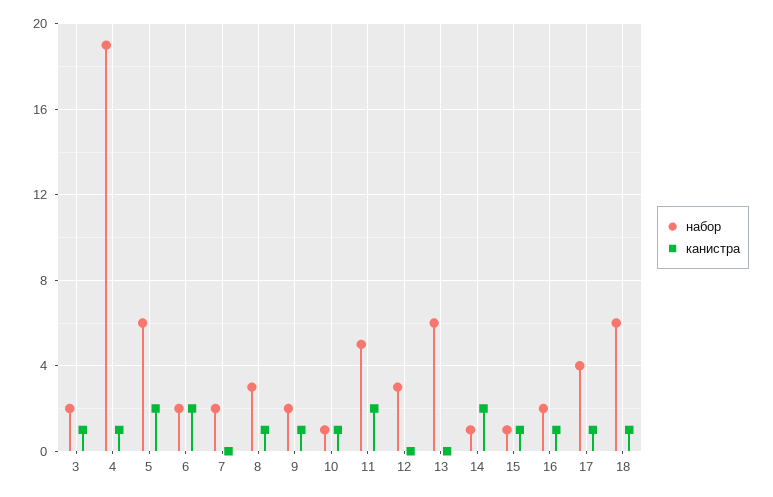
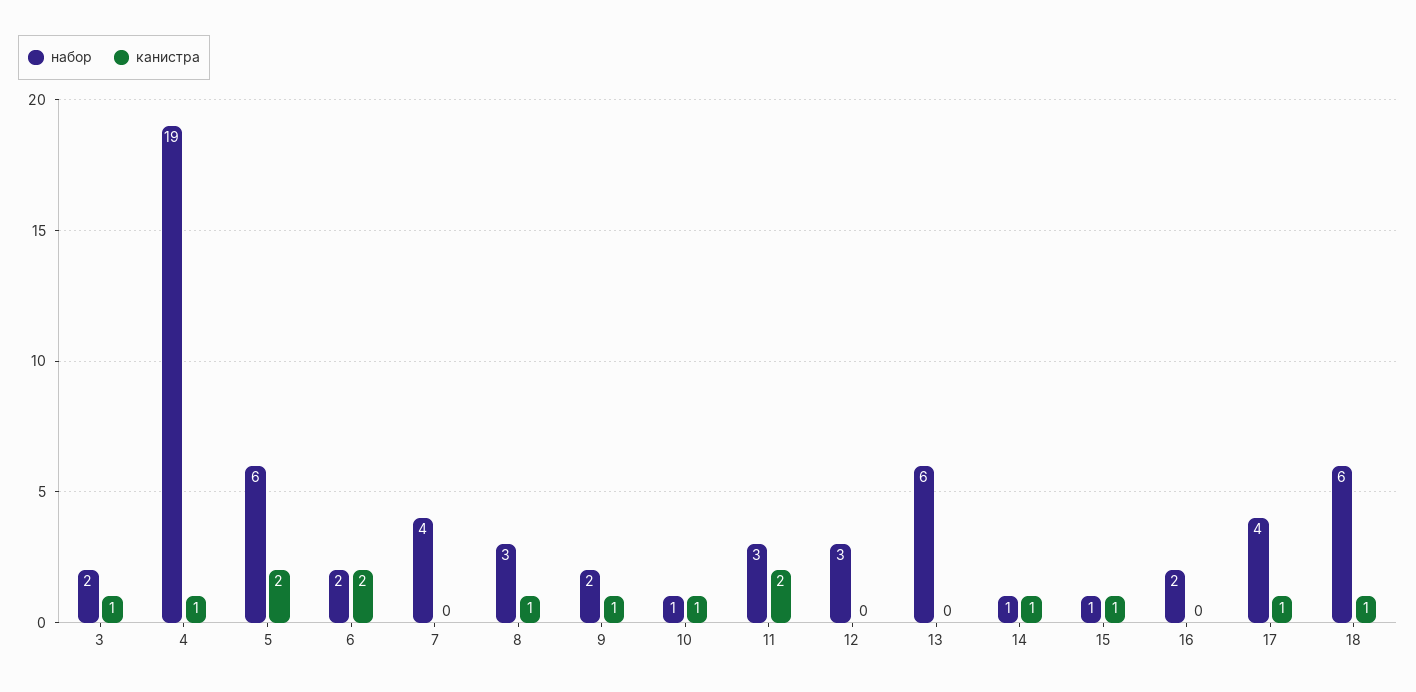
набор, 7: 2 -> 4
набор, 11: 5 -> 3
канистра, 14: 2 -> 1
канистра, 16: 1 -> 0

